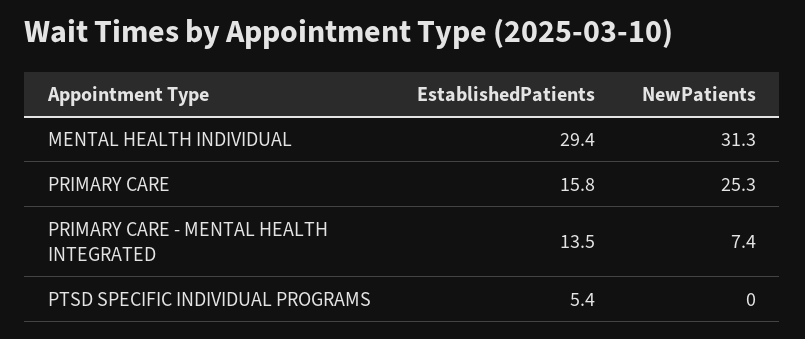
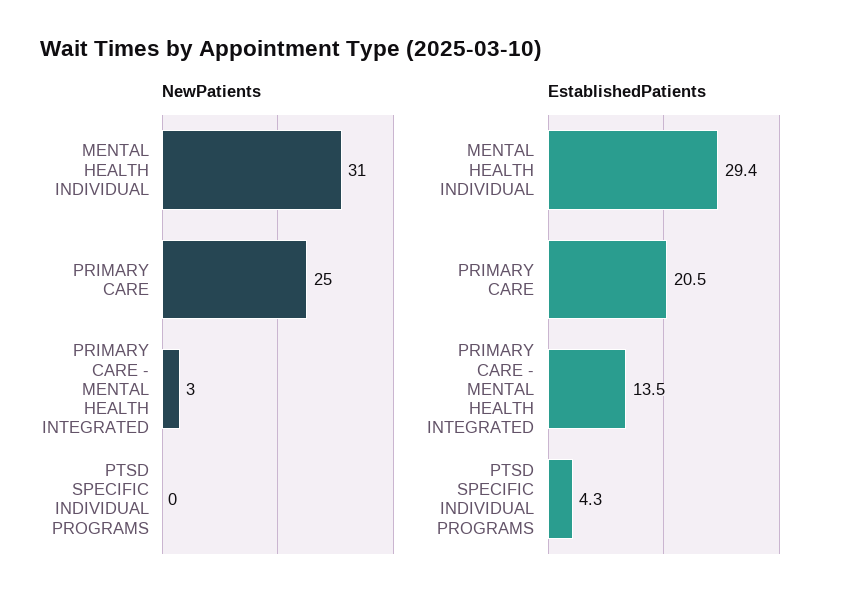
EstablishedPatients, PRIMARY CARE: 15.8 -> 20.5
NewPatients, PRIMARY CARE - MENTAL HEALTH INTEGRATED: 7.4 -> 3
EstablishedPatients, PTSD SPECIFIC INDIVIDUAL PROGRAMS: 5.4 -> 4.3

